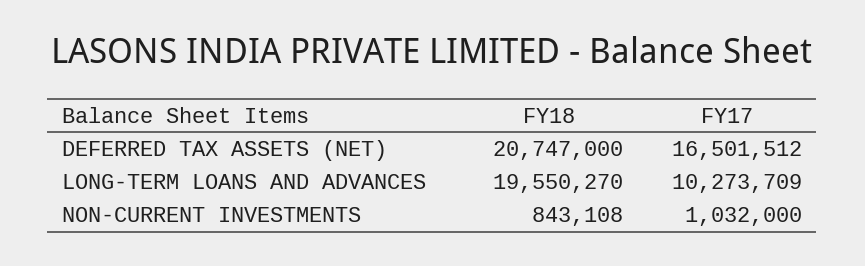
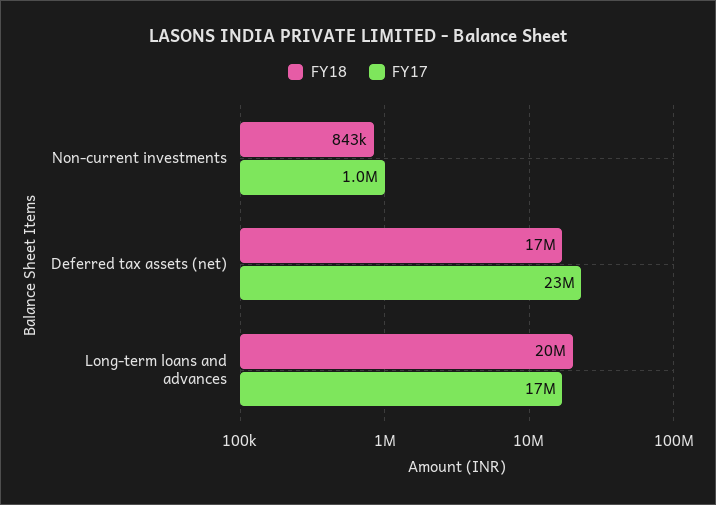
FY18, DEFERRED TAX ASSETS (NET): 20747000 -> 17000000
FY17, DEFERRED TAX ASSETS (NET): 16501512 -> 23000000
FY17, LONG-TERM LOANS AND ADVANCES: 10273709 -> 17000000

